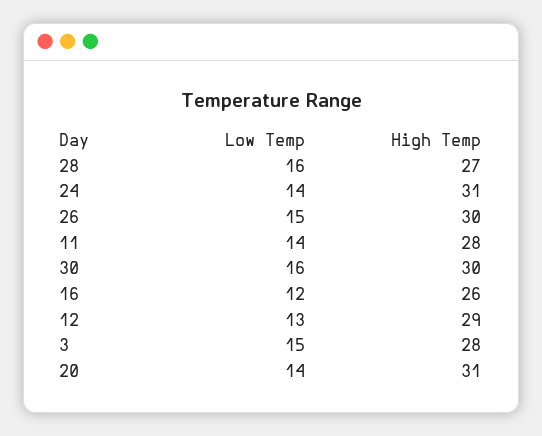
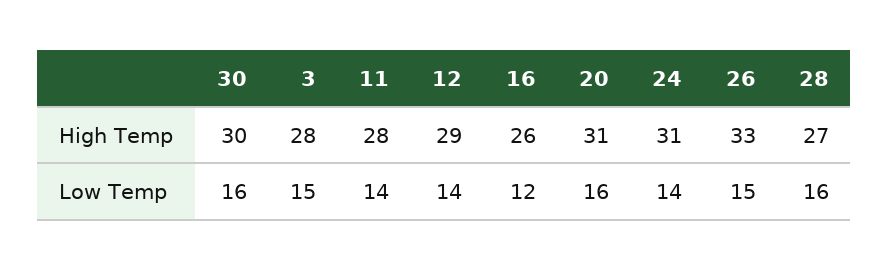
High Temp, 26: 30 -> 33
Low Temp, 12: 13 -> 14
Low Temp, 20: 14 -> 16

